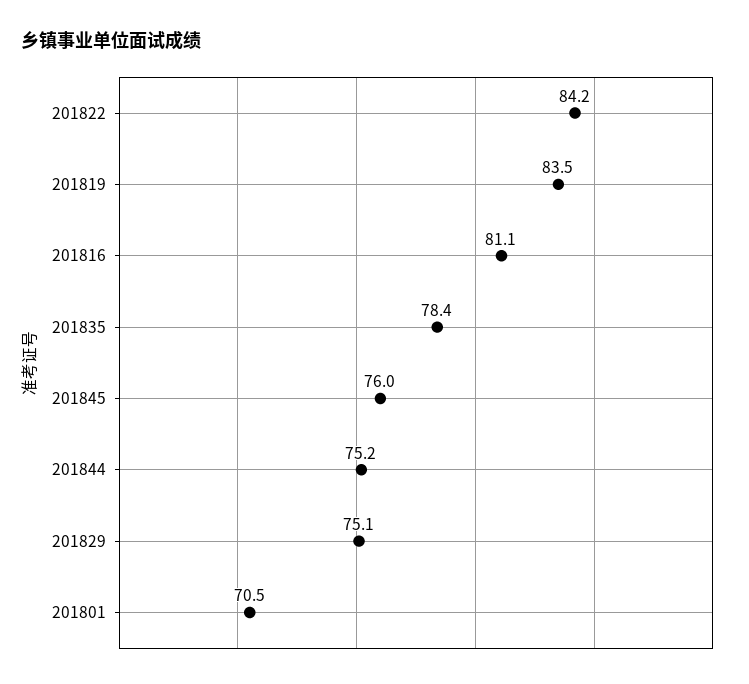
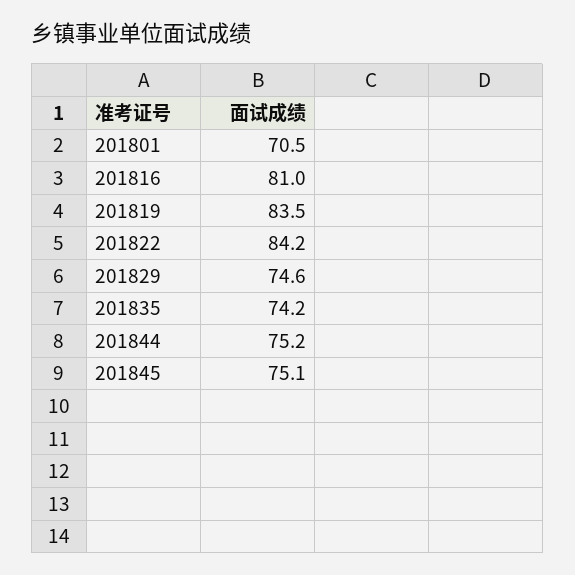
201816: 81.1 -> 81
201835: 78.4 -> 74.2
201845: 76 -> 75.1
201829: 75.1 -> 74.6

